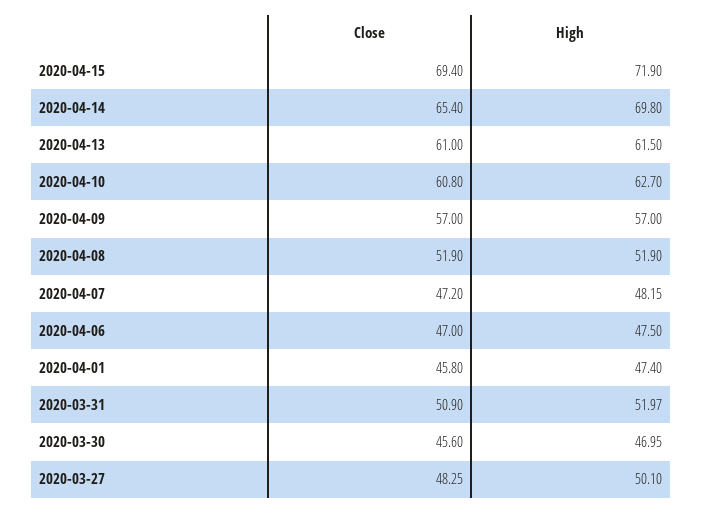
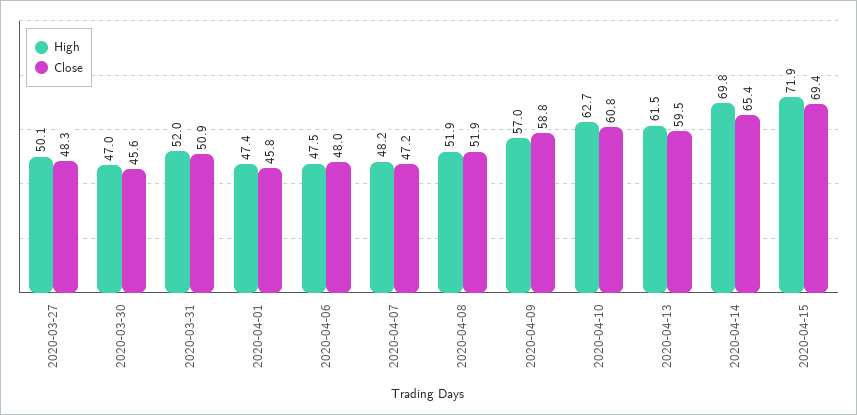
Close, 2020-04-13: 61 -> 59.5
Close, 2020-04-09: 57 -> 58.8
Close, 2020-04-06: 47 -> 48

